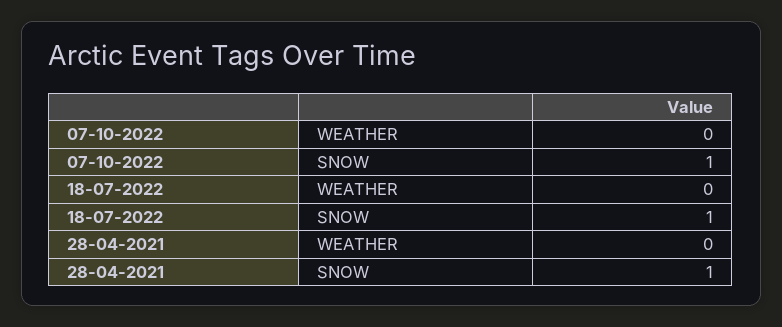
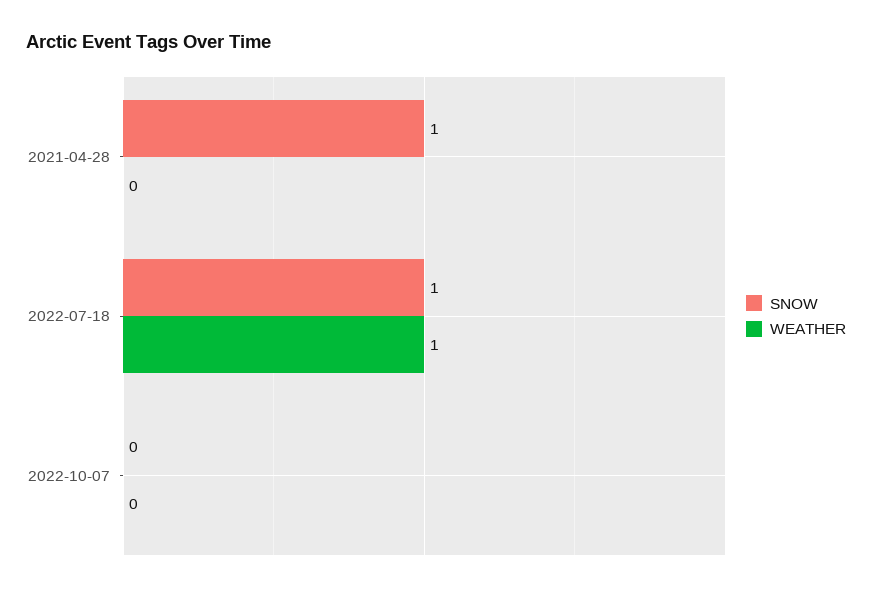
SNOW, 07-10-2022: 1 -> 0
WEATHER, 18-07-2022: 0 -> 1

